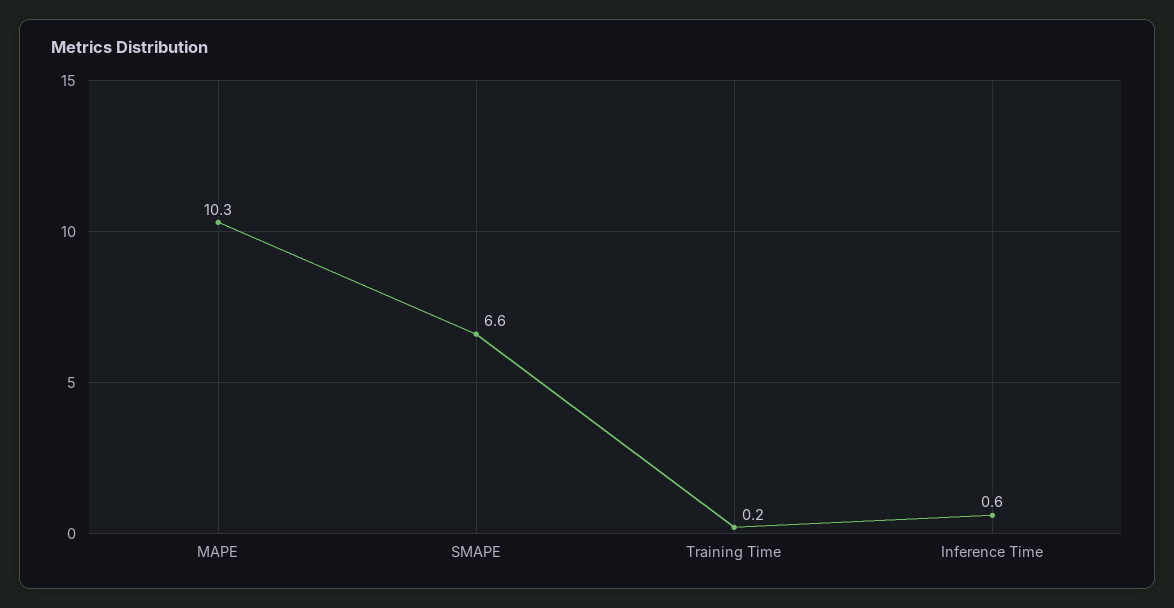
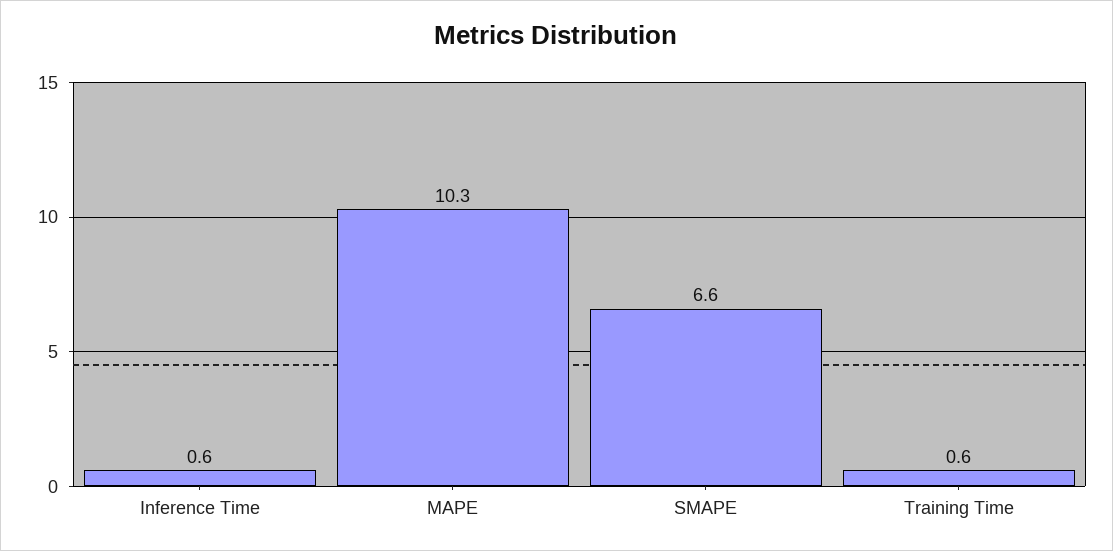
Training Time: 0.2 -> 0.6

